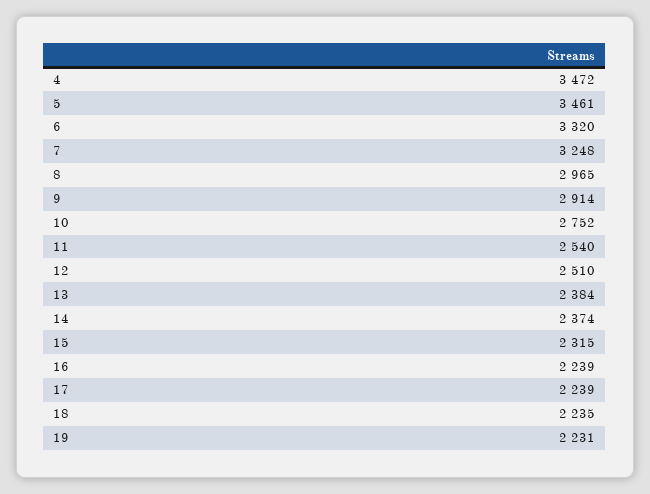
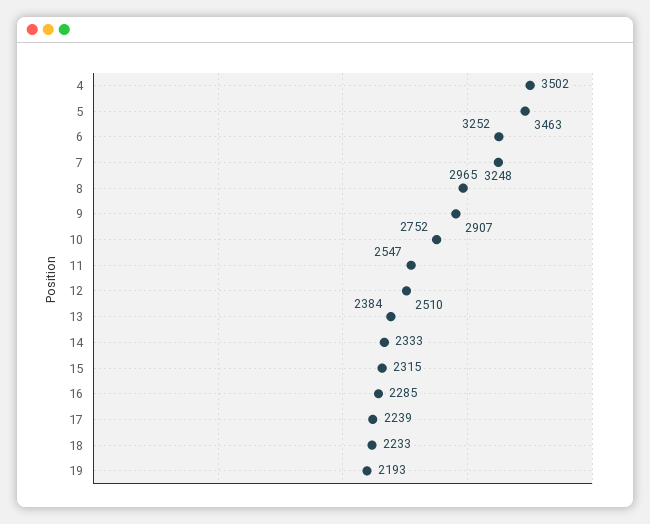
4: 3472 -> 3502
5: 3461 -> 3463
6: 3320 -> 3252
9: 2914 -> 2907
11: 2540 -> 2547
14: 2374 -> 2333
16: 2239 -> 2285
18: 2235 -> 2233
19: 2231 -> 2193

